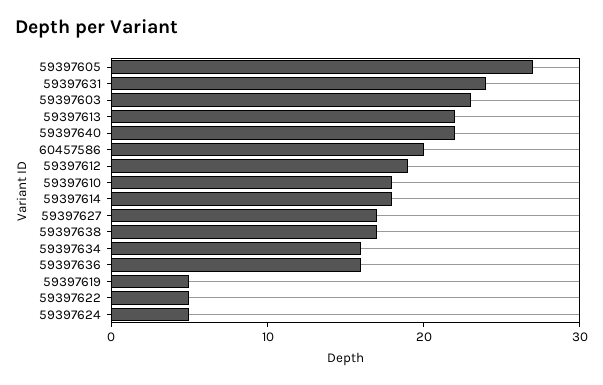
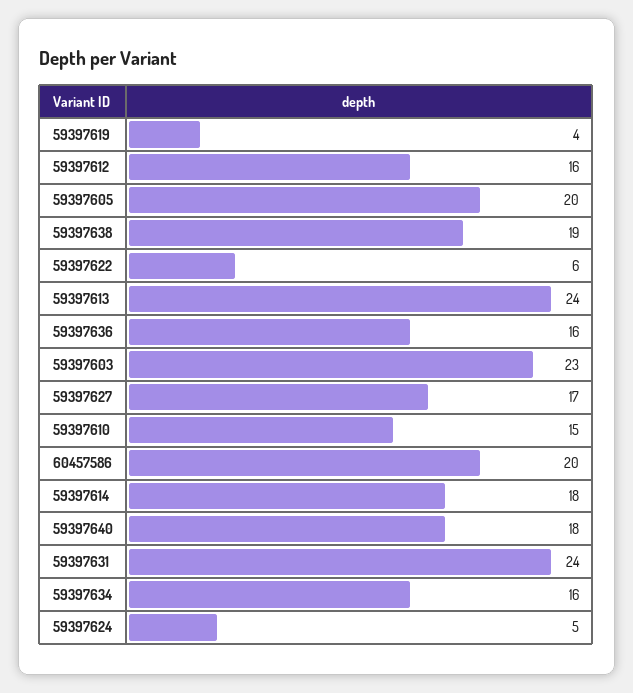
59397605: 27 -> 20
59397613: 22 -> 24
59397640: 22 -> 18
59397612: 19 -> 16
59397610: 18 -> 15
59397638: 17 -> 19
59397619: 5 -> 4
59397622: 5 -> 6

